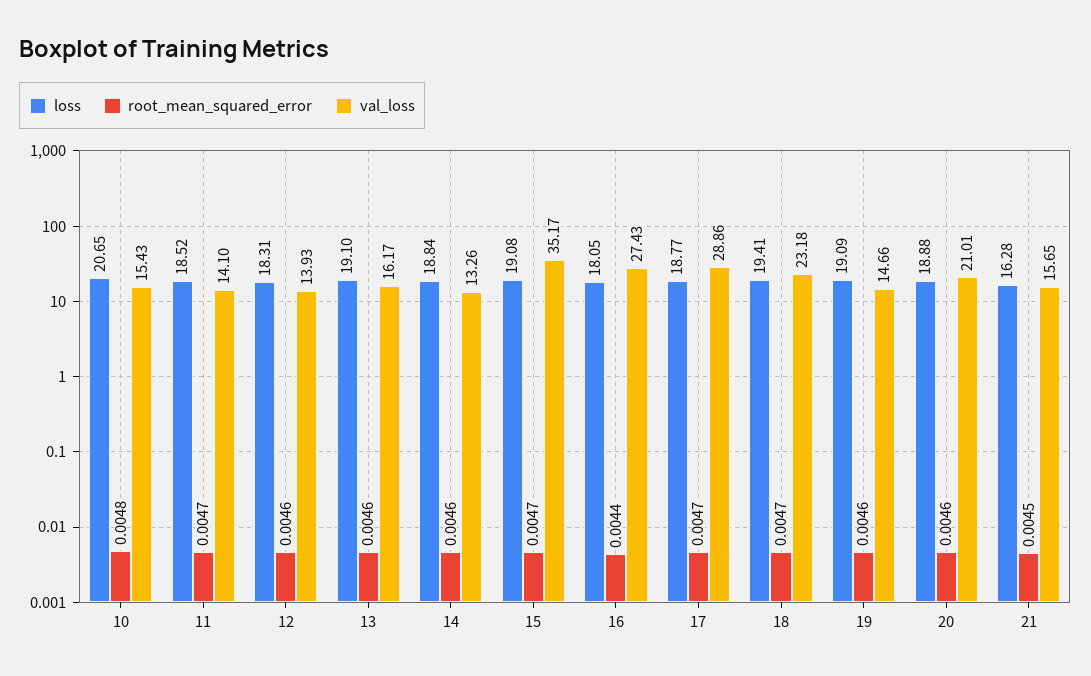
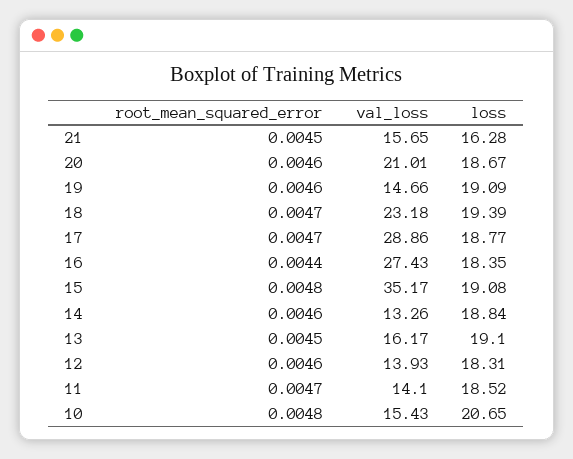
root_mean_squared_error, 13: 0.0046 -> 0.0045
root_mean_squared_error, 15: 0.0047 -> 0.0048
loss, 16: 18.05 -> 18.35
loss, 18: 19.41 -> 19.39
loss, 20: 18.88 -> 18.67

